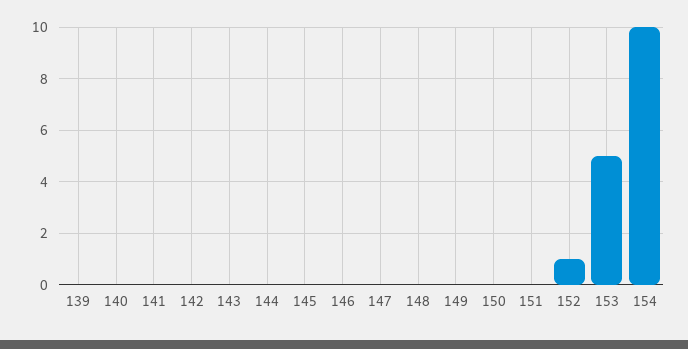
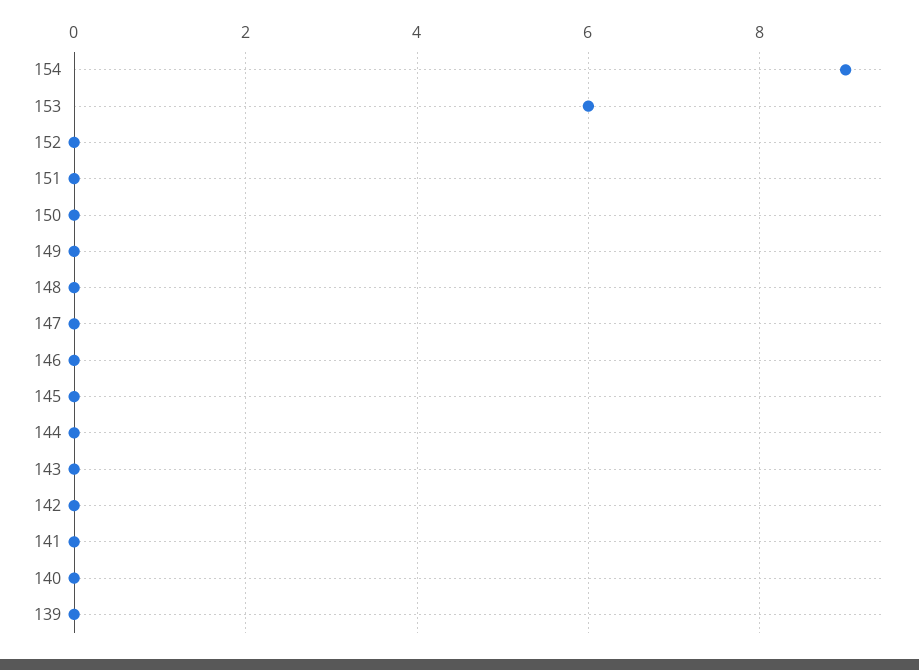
152: 1 -> 0
153: 5 -> 6
154: 10 -> 9

